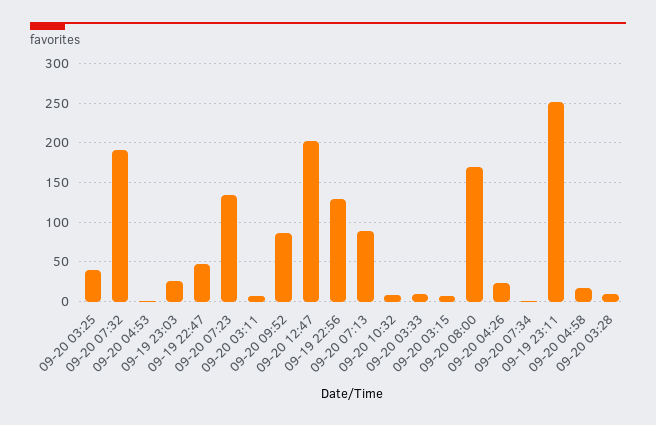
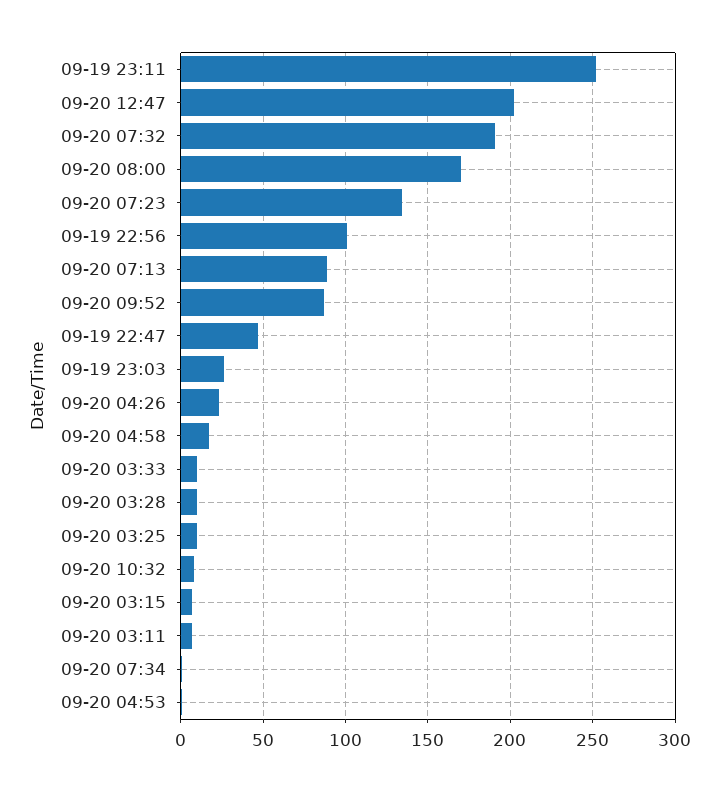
09-20 03:25: 40 -> 10
09-19 22:56: 130 -> 100

